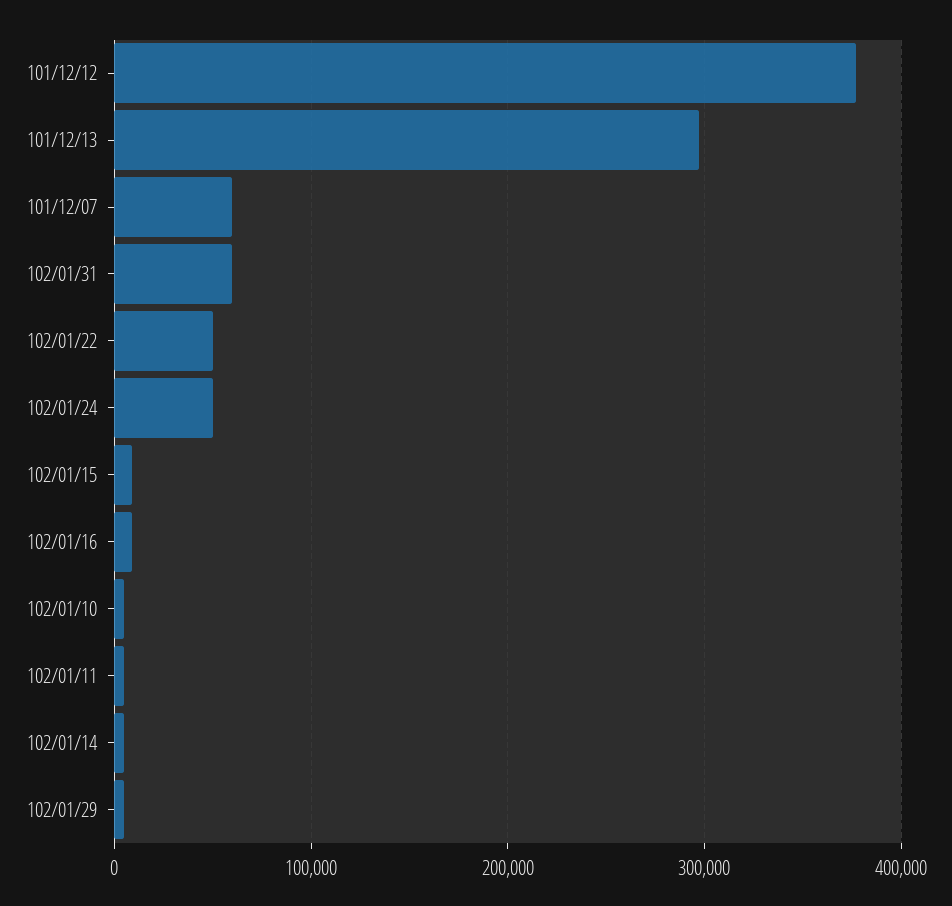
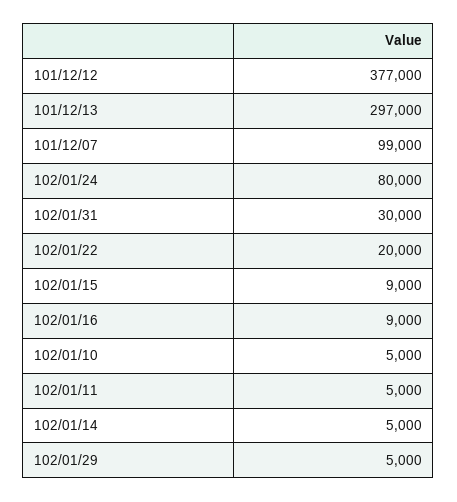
101/12/07: 60000 -> 99000
102/01/31: 60000 -> 30000
102/01/22: 50000 -> 20000
102/01/24: 50000 -> 80000

